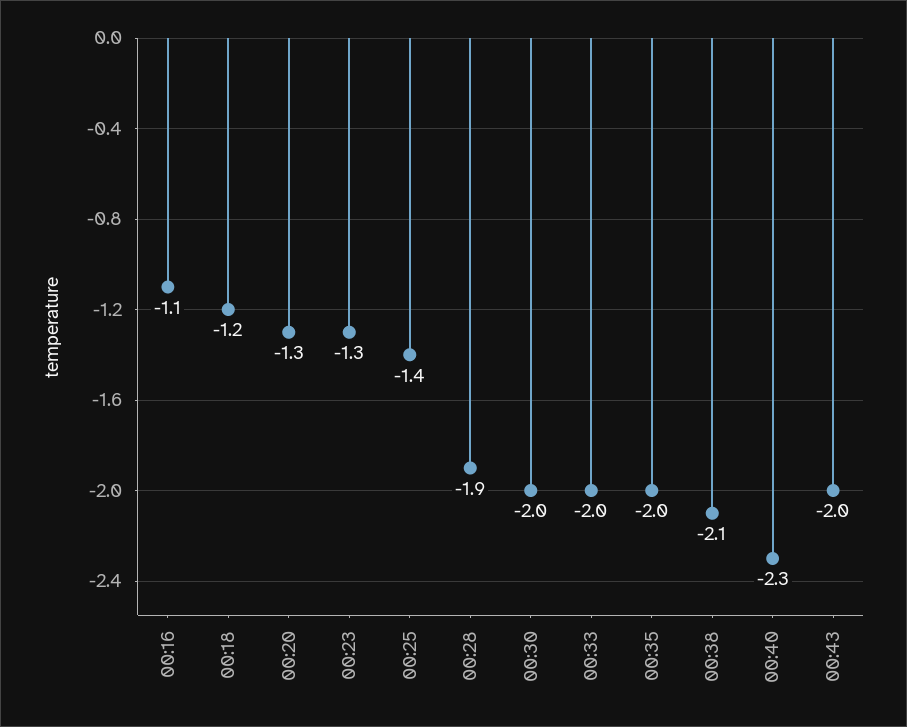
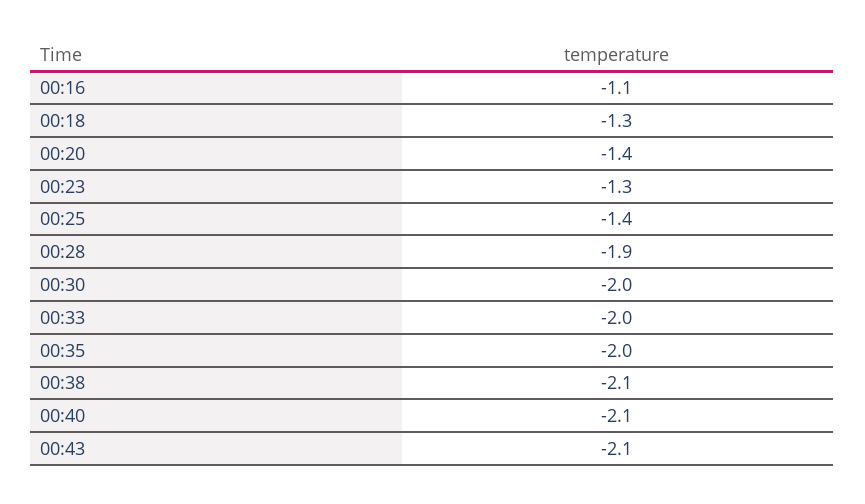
00:18: -1.2 -> -1.3
00:20: -1.3 -> -1.4
00:40: -2.3 -> -2.1
00:43: -2 -> -2.1

